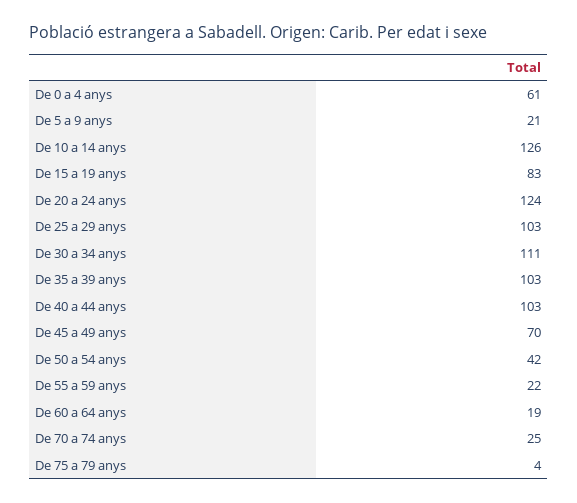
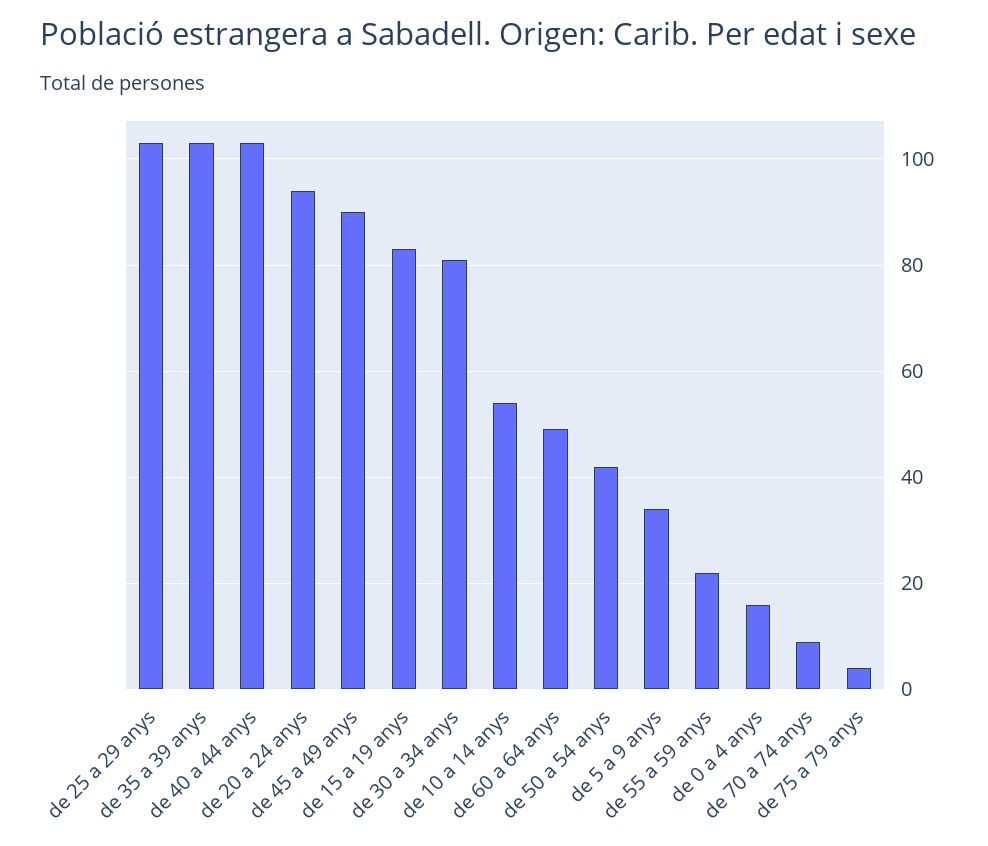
De 0 a 4 anys: 61 -> 15
De 5 a 9 anys: 21 -> 35
De 10 a 14 anys: 126 -> 55
De 20 a 24 anys: 124 -> 95
De 30 a 34 anys: 111 -> 80
De 45 a 49 anys: 70 -> 90
De 60 a 64 anys: 19 -> 50
De 70 a 74 anys: 25 -> 10

